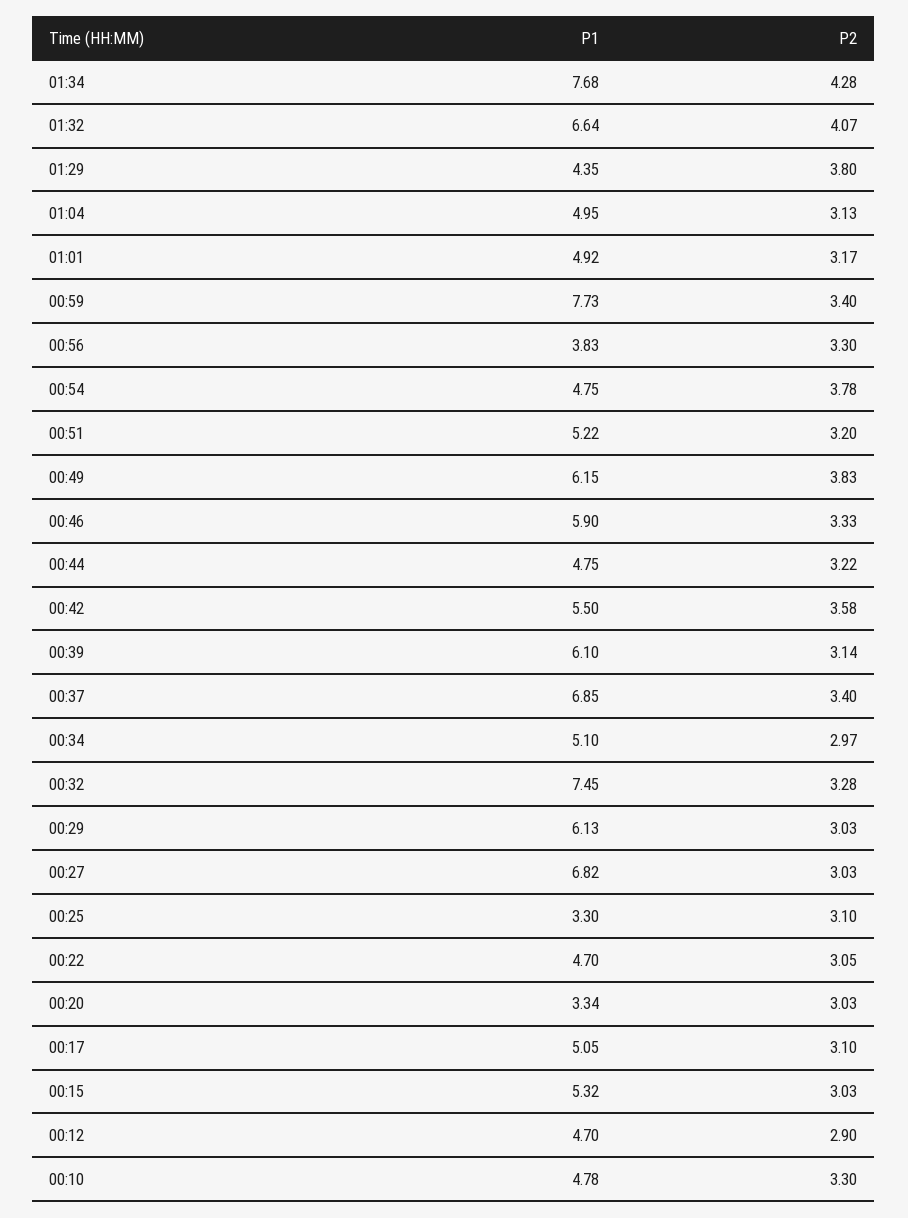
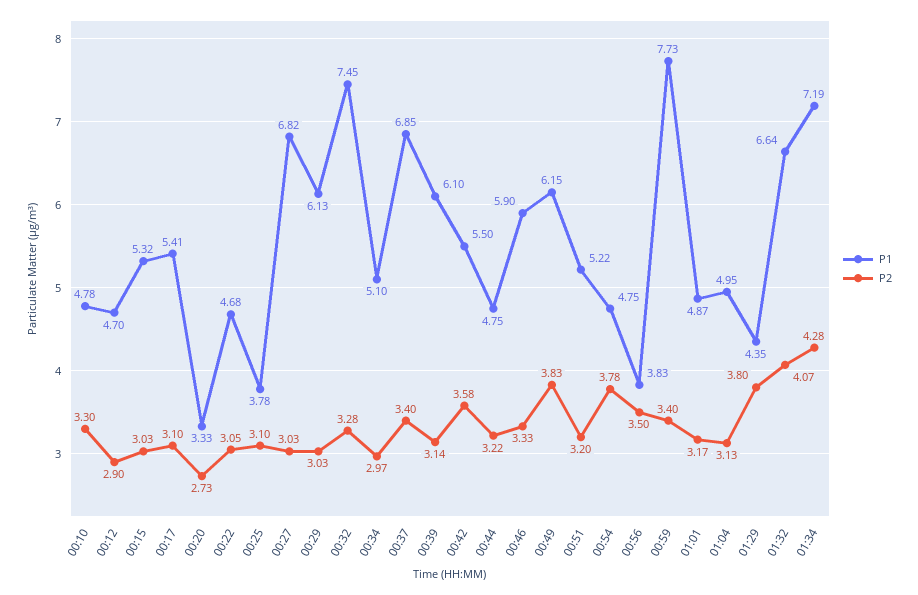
P1, 01:34: 7.68 -> 7.19
P1, 01:01: 4.92 -> 4.87
P2, 00:56: 3.3 -> 3.5
P1, 00:25: 3.3 -> 3.78
P1, 00:22: 4.7 -> 4.68
P1, 00:20: 3.34 -> 3.33
P2, 00:20: 3.03 -> 2.73
P1, 00:17: 5.05 -> 5.41

